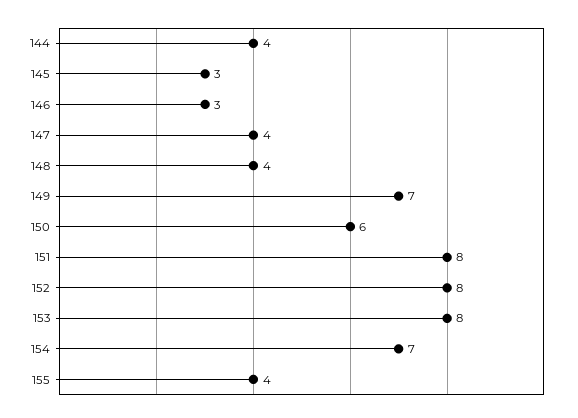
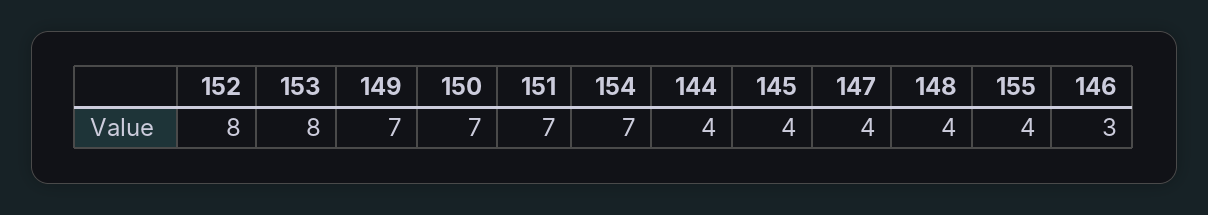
145: 3 -> 4
150: 6 -> 7
151: 8 -> 7

